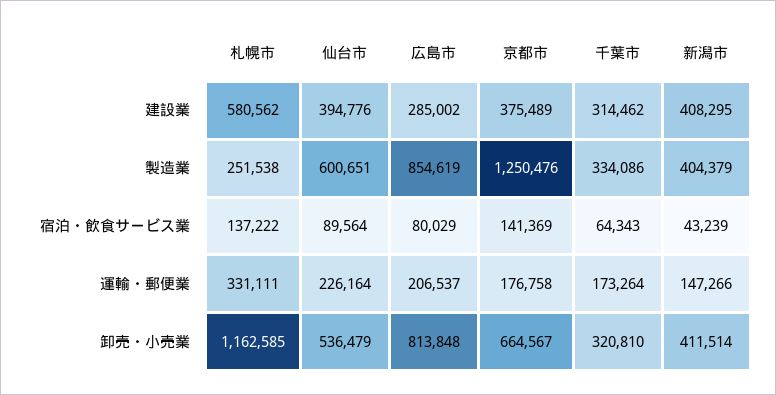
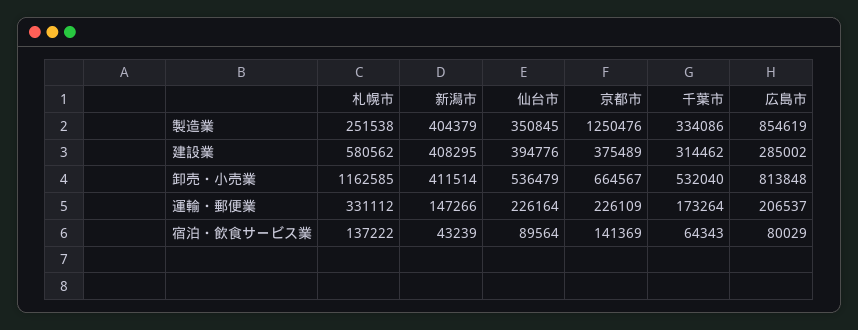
仙台市, 製造業: 600651 -> 350845
札幌市, 運輸・郵便業: 331111 -> 331112
京都市, 運輸・郵便業: 176758 -> 226109
千葉市, 卸売・小売業: 320810 -> 532040

